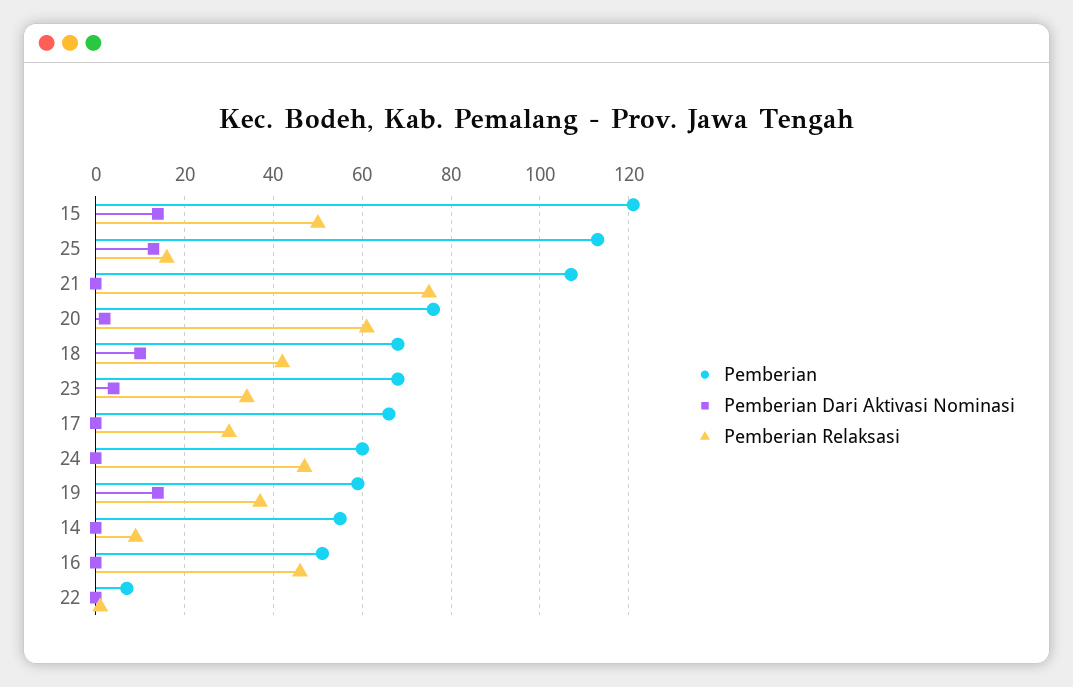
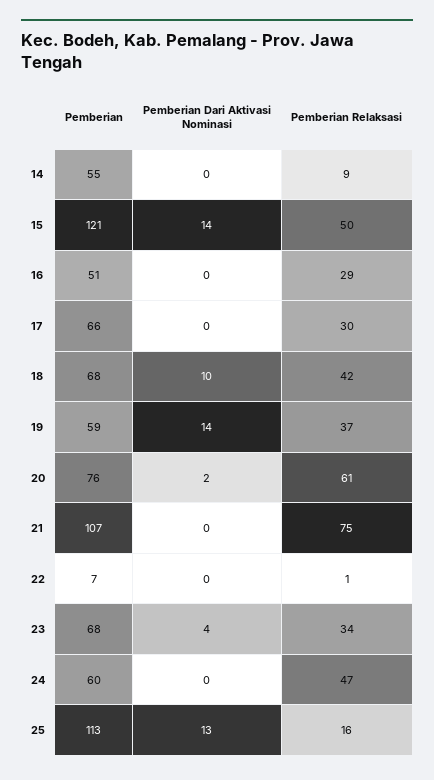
Pemberian Relaksasi, 16: 45 -> 29

